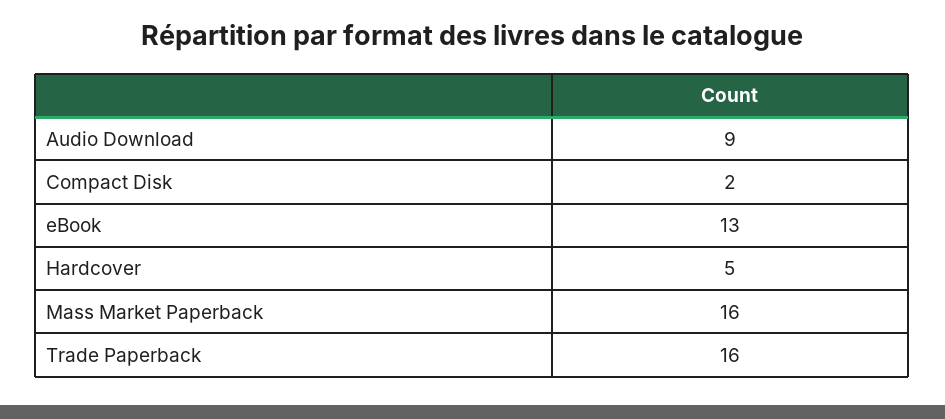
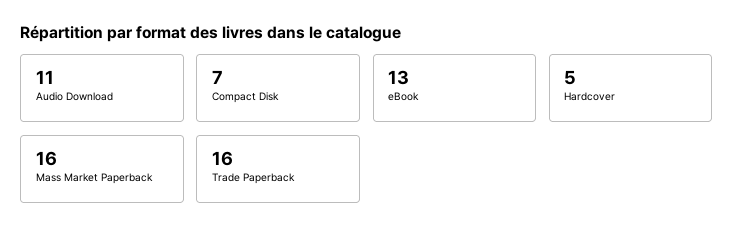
Audio Download: 9 -> 11
Compact Disk: 2 -> 7

